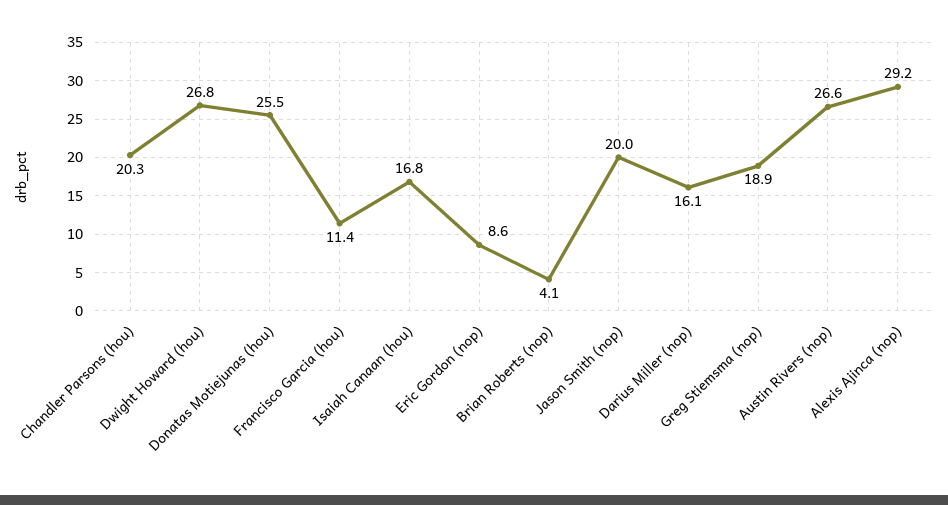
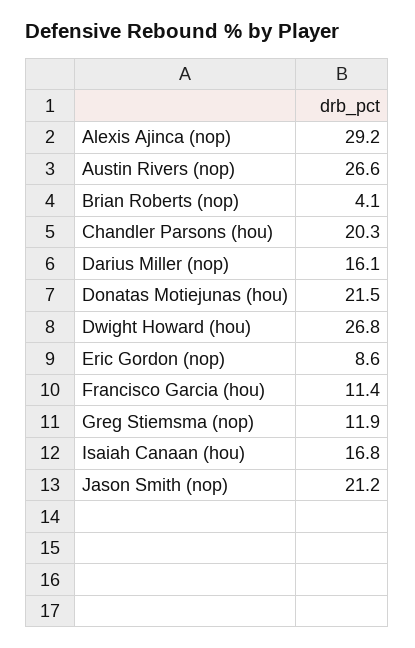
Donatas Motiejunas (hou): 25.5 -> 21.5
Jason Smith (nop): 20 -> 21.2
Greg Stiemsma (nop): 18.9 -> 11.9

